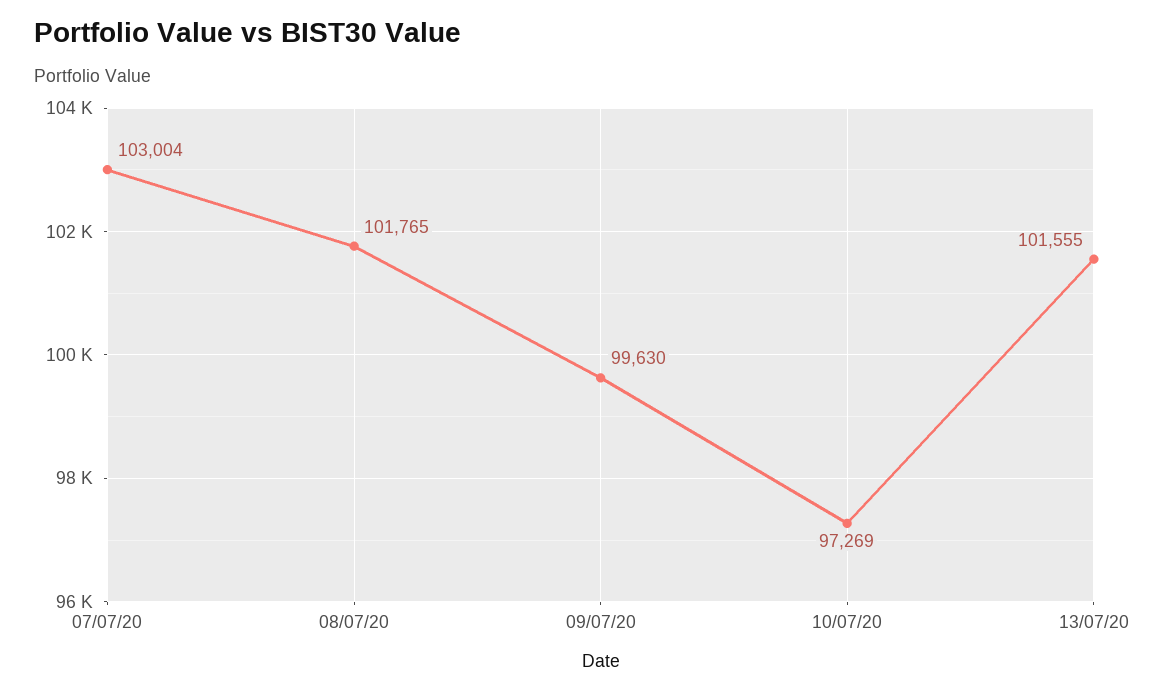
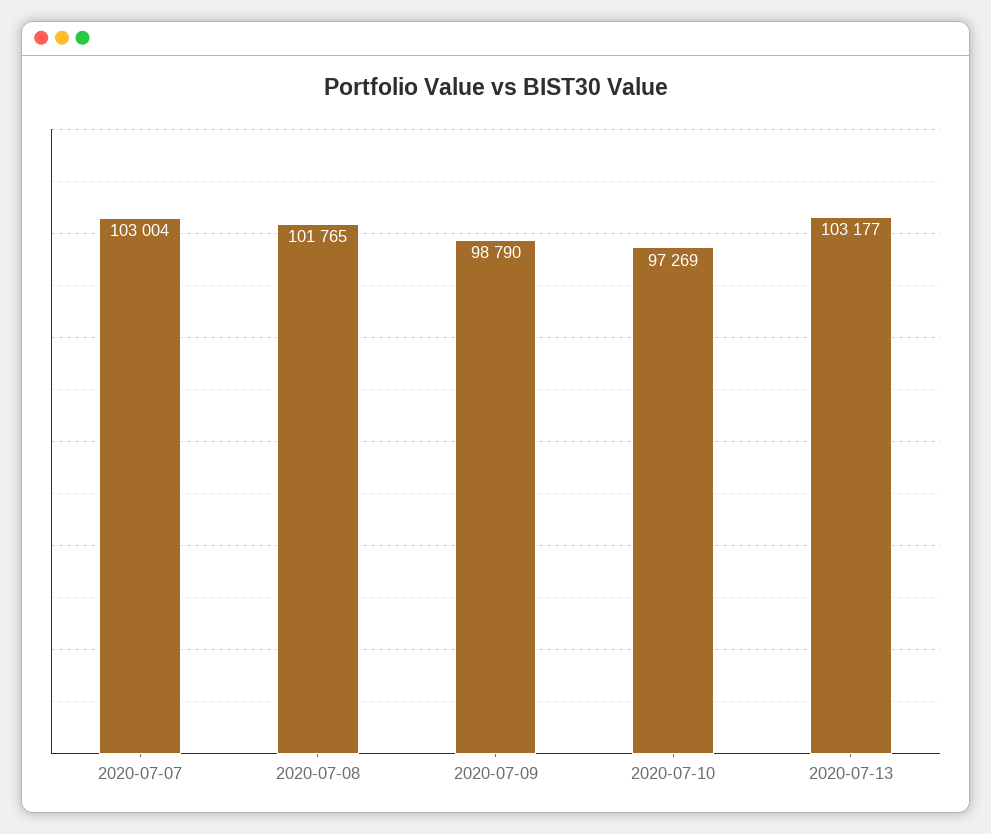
09/07/20: 99630 -> 98790
13/07/20: 101555 -> 103177

